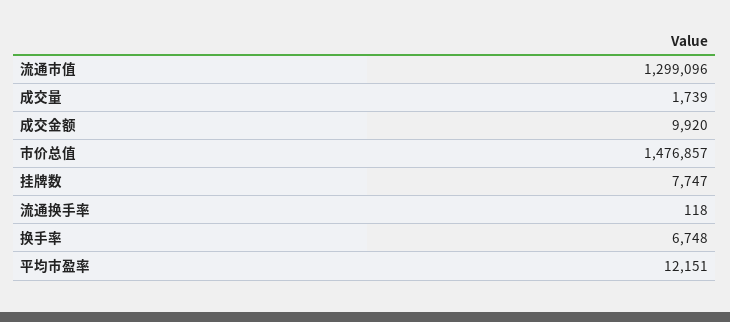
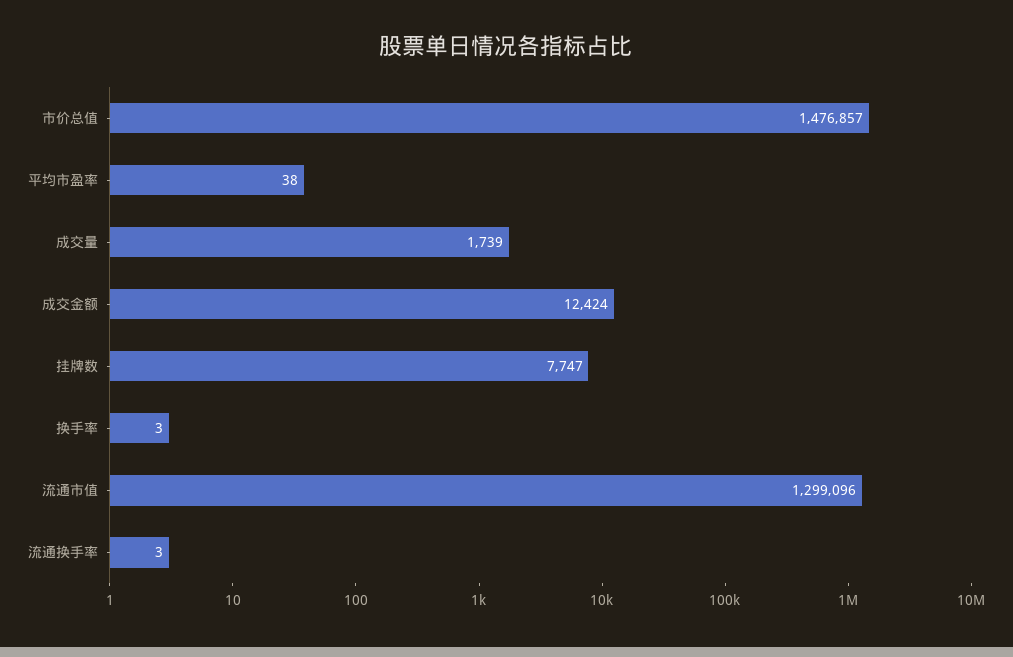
成交金额: 9920 -> 12424
流通换手率: 118 -> 3
换手率: 6748 -> 3
平均市盈率: 12151 -> 38

